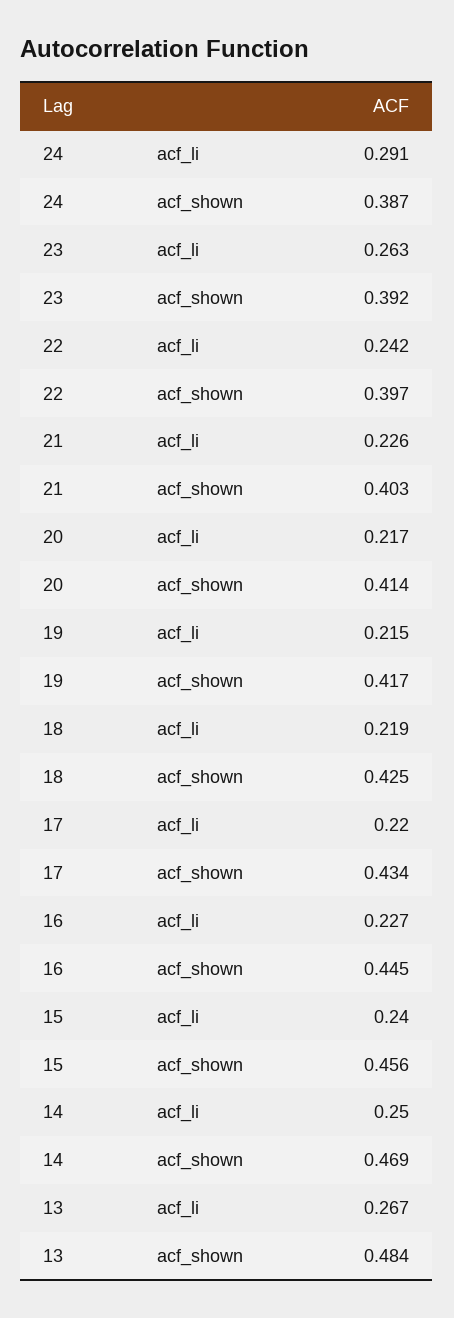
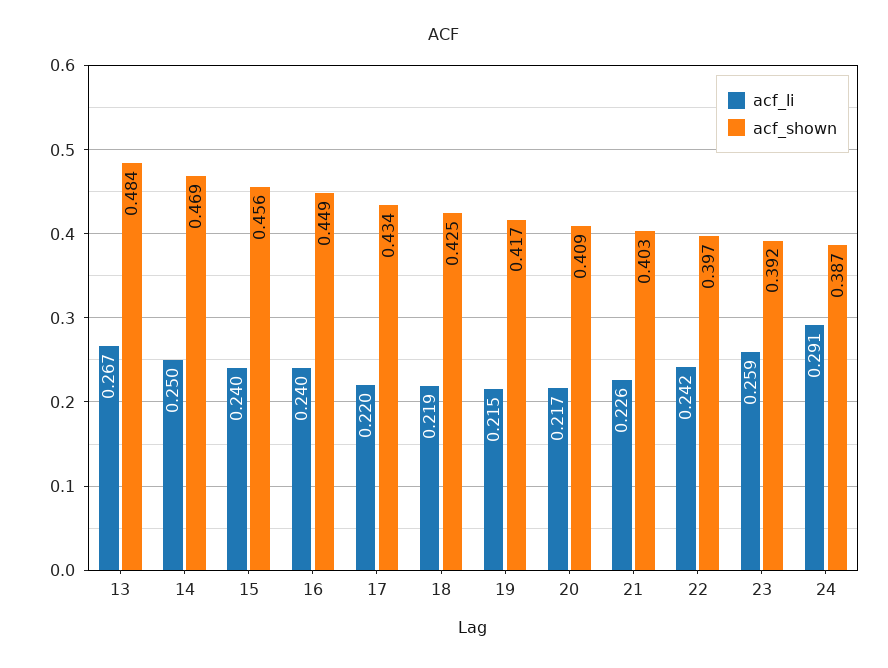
acf_li, 23: 0.263 -> 0.259
acf_shown, 20: 0.414 -> 0.409
acf_li, 16: 0.227 -> 0.24
acf_shown, 16: 0.445 -> 0.449

